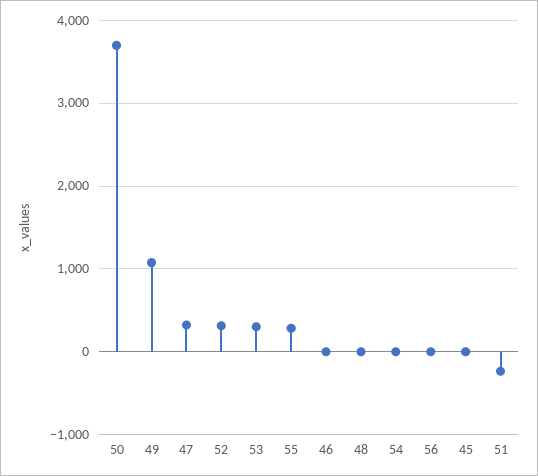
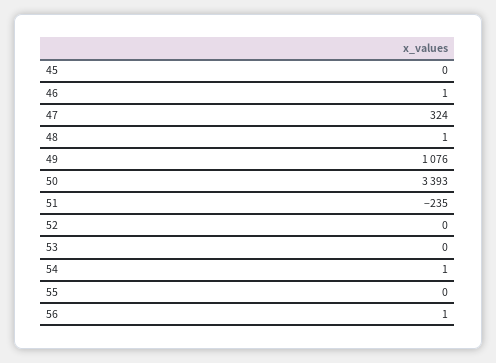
50: 3700 -> 3393
52: 300 -> 0
53: 300 -> 0
55: 300 -> 0

